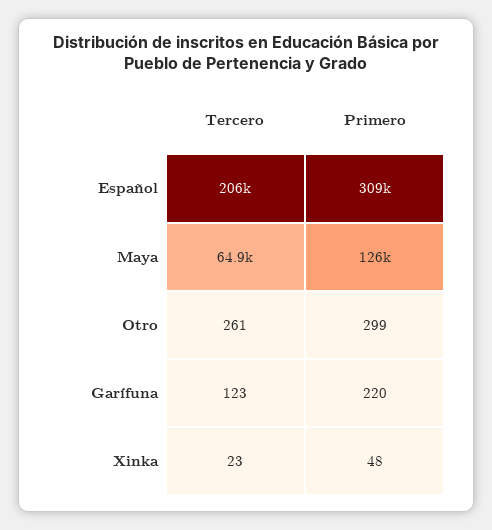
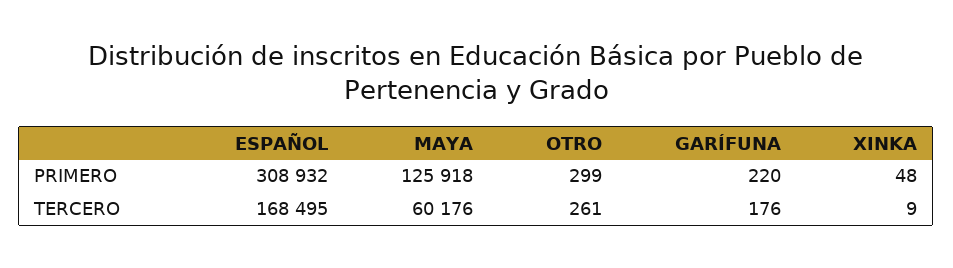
Tercero, Español: 206000 -> 168495
Tercero, Maya: 64900 -> 60176
Tercero, Garífuna: 123 -> 176
Tercero, Xinka: 23 -> 9

